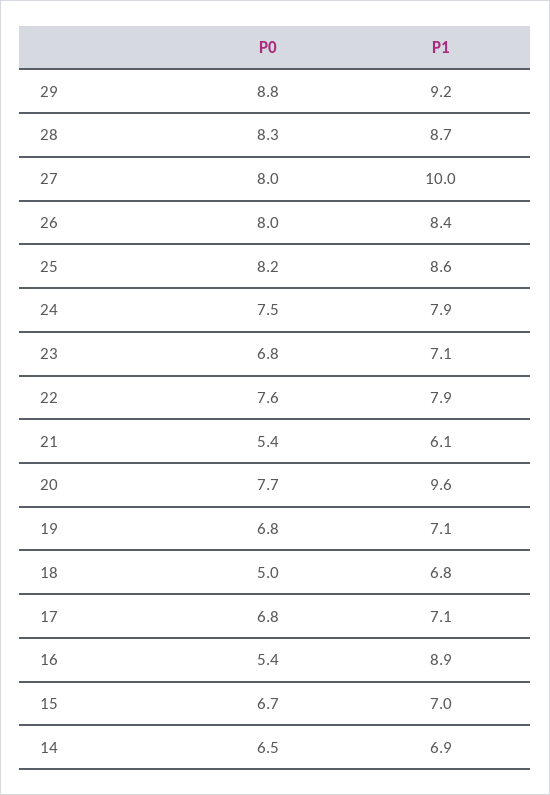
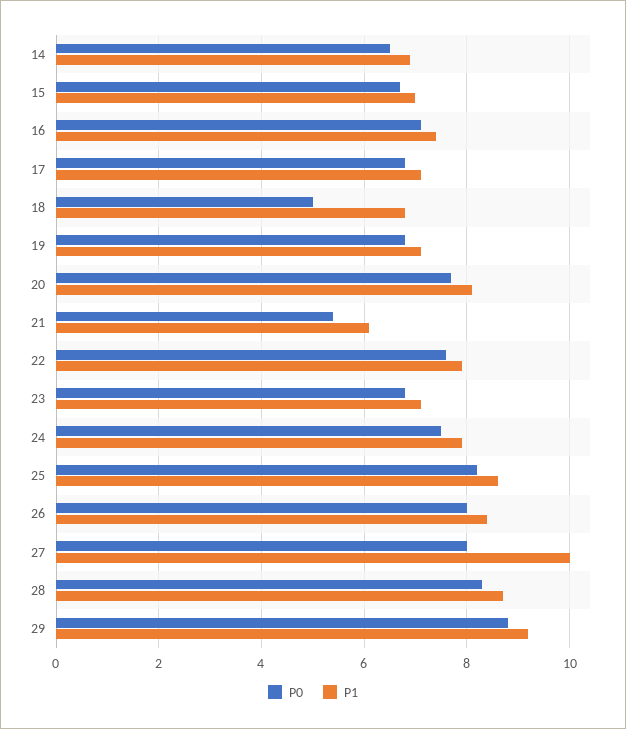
P1, 20: 9.6 -> 8
P0, 16: 5.4 -> 7
P1, 16: 8.9 -> 7.5

